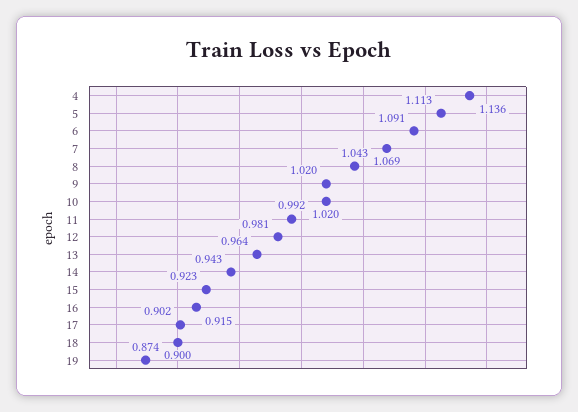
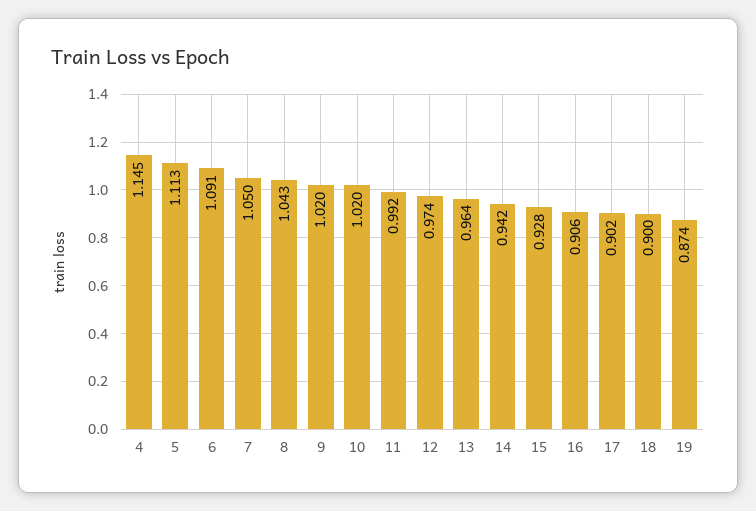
4: 1.136 -> 1.145
7: 1.069 -> 1.05
12: 0.981 -> 0.974
14: 0.943 -> 0.942
15: 0.923 -> 0.928
16: 0.915 -> 0.906

